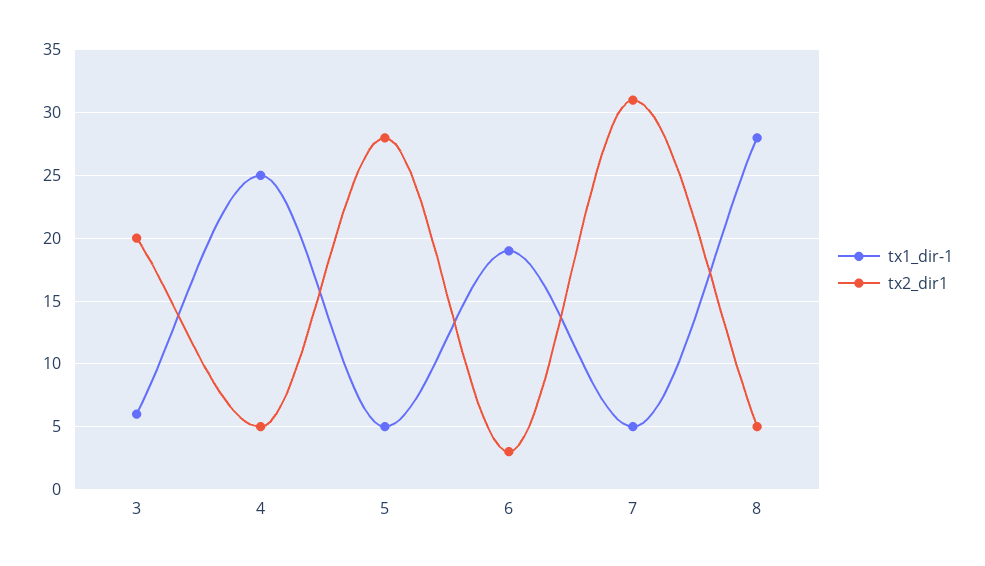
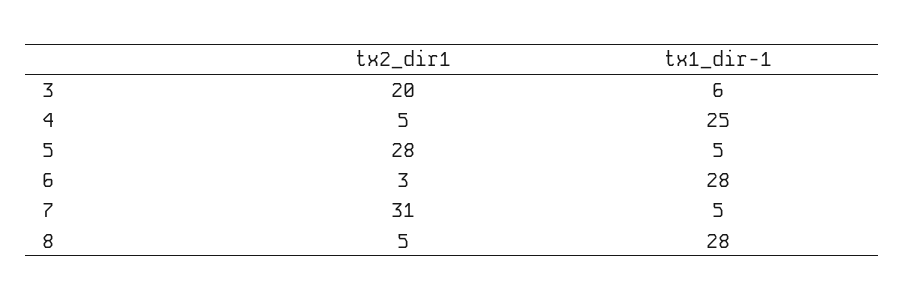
tx1_dir-1, 6: 19 -> 28

